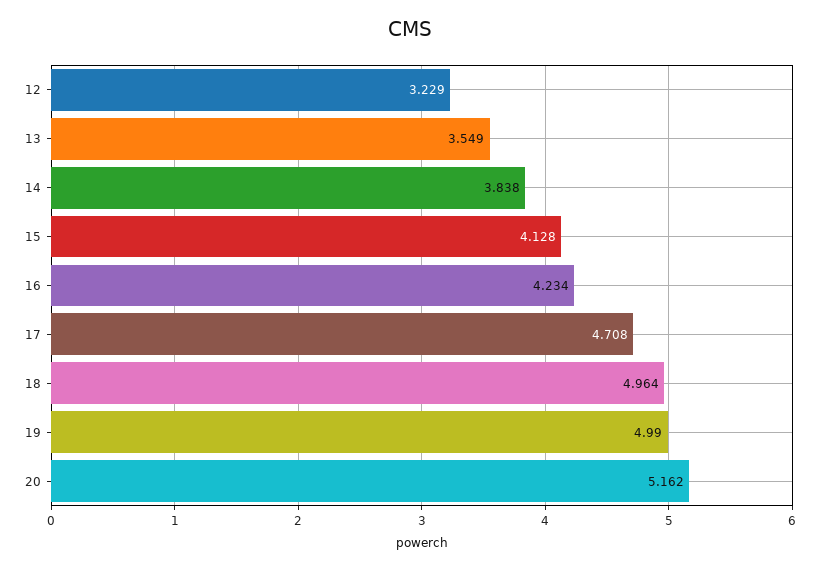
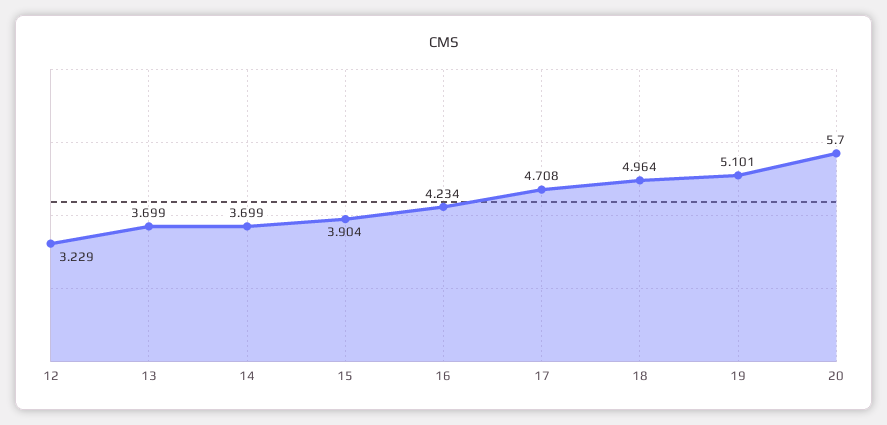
13: 3.549 -> 3.699
14: 3.838 -> 3.699
15: 4.128 -> 3.904
19: 4.99 -> 5.101
20: 5.162 -> 5.7

